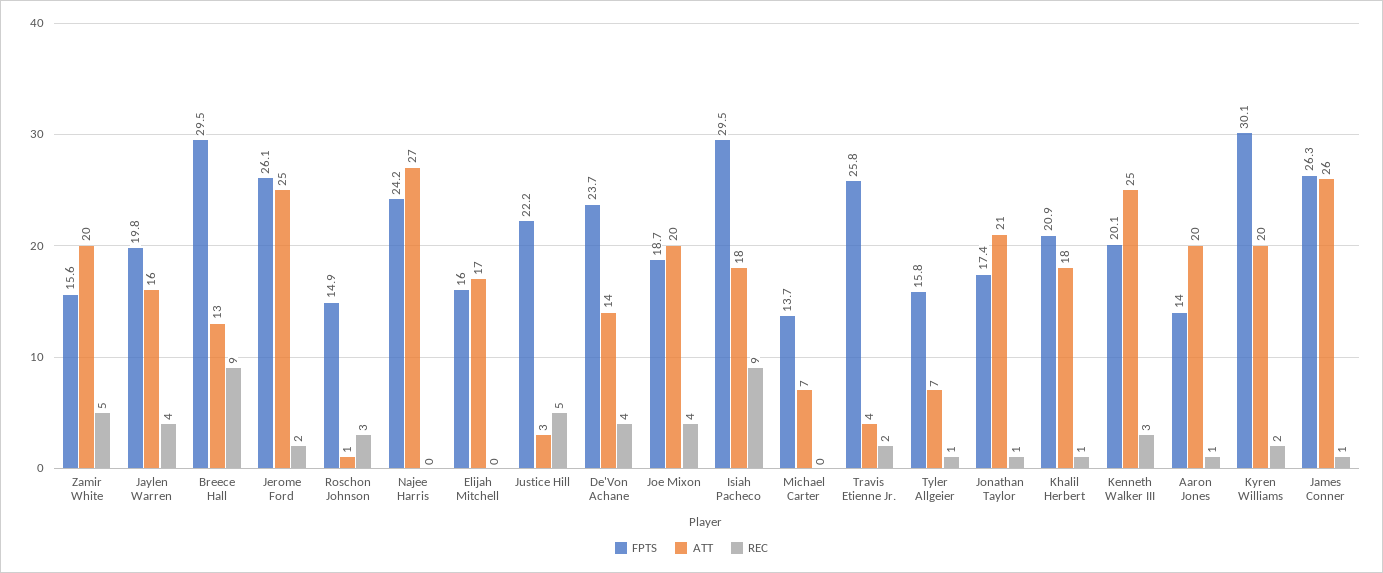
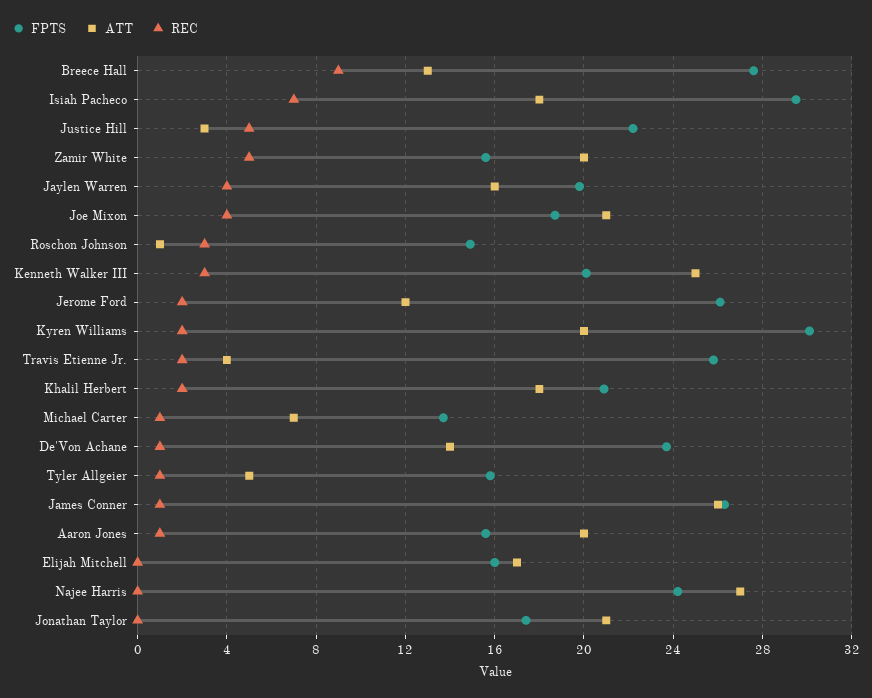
FPTS, Breece Hall: 29.5 -> 27.5
ATT, Jerome Ford: 25 -> 12
REC, De'Von Achane: 4 -> 1
ATT, Joe Mixon: 20 -> 21
REC, Isiah Pacheco: 9 -> 7
REC, Michael Carter: 0 -> 1
ATT, Tyler Allgeier: 7 -> 5
REC, Jonathan Taylor: 1 -> 0
REC, Khalil Herbert: 1 -> 2
FPTS, Aaron Jones: 14 -> 15.5

